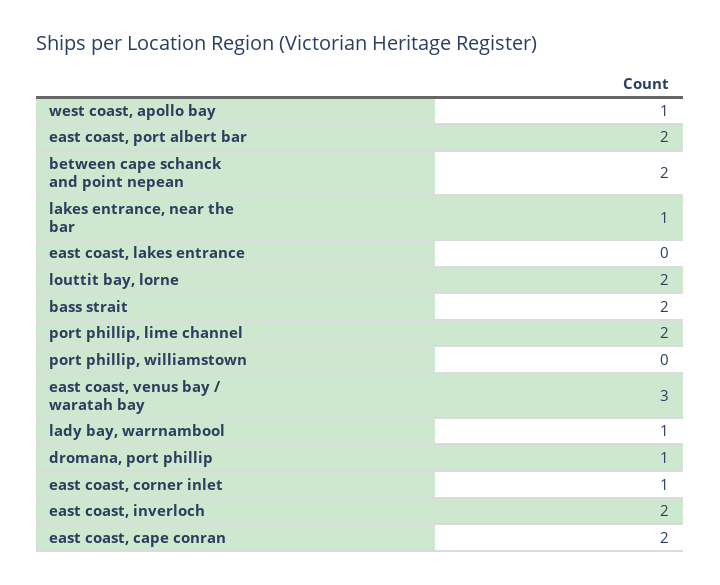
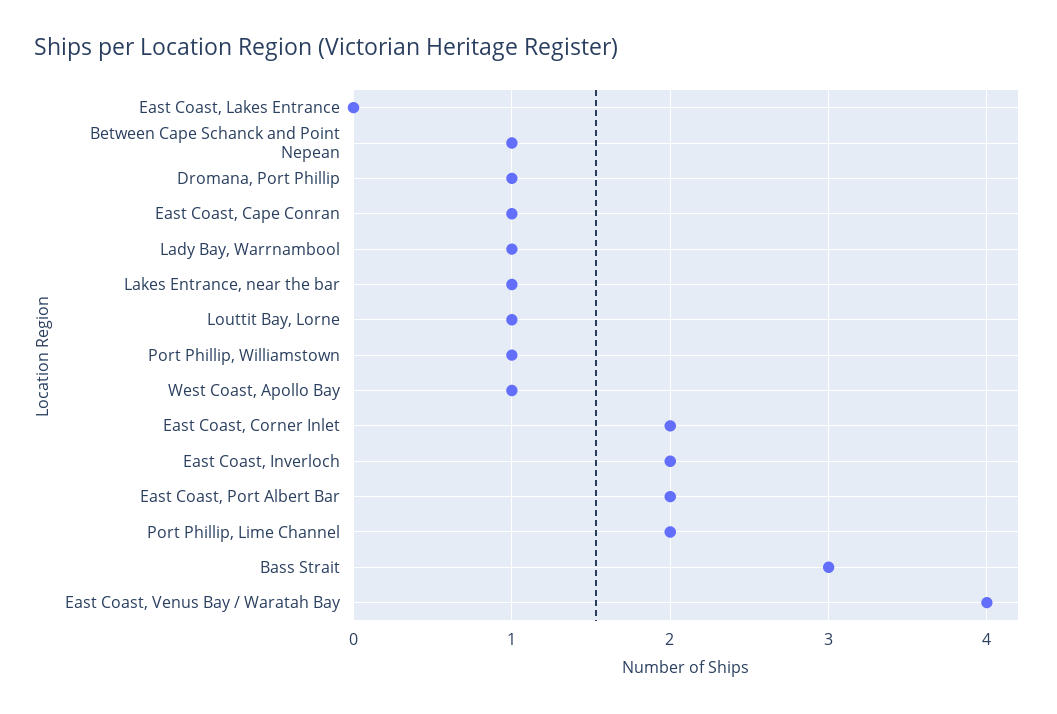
between cape schanck and point nepean: 2 -> 1
louttit bay, lorne: 2 -> 1
bass strait: 2 -> 3
port phillip, williamstown: 0 -> 1
east coast, venus bay / waratah bay: 3 -> 4
east coast, corner inlet: 1 -> 2
east coast, cape conran: 2 -> 1

